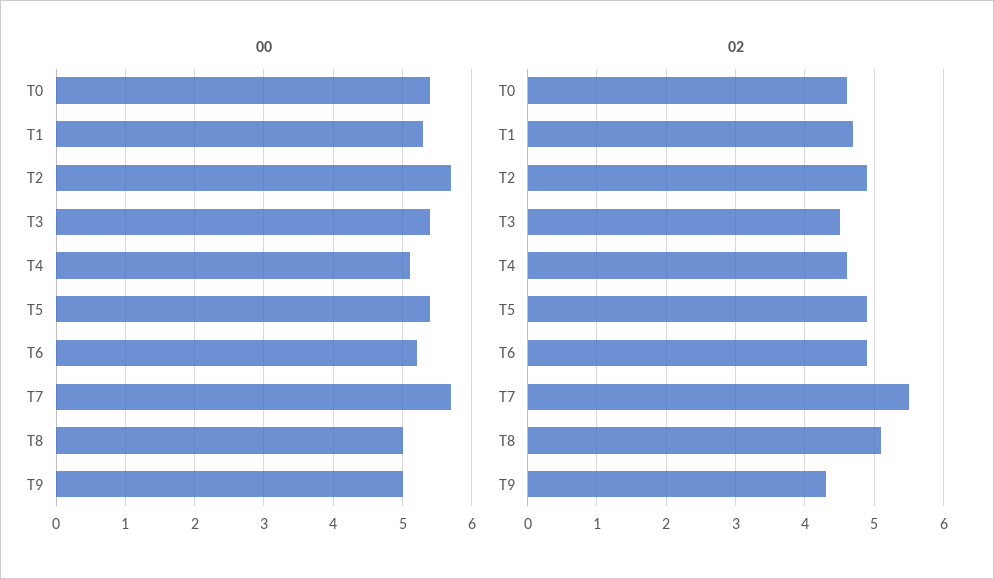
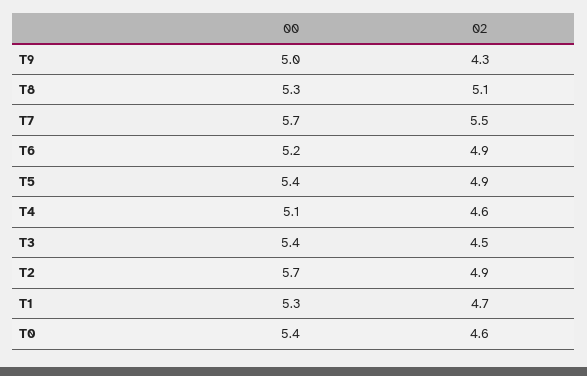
00, T8: 5 -> 5.3

